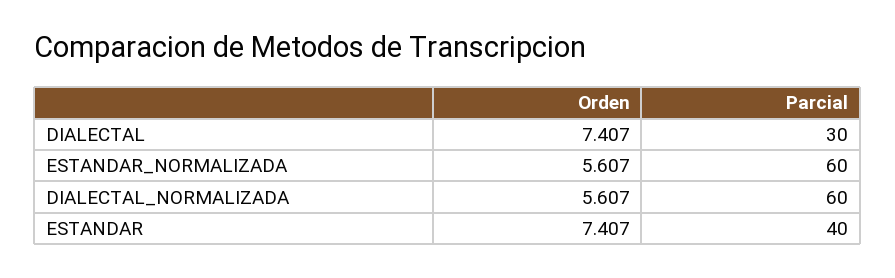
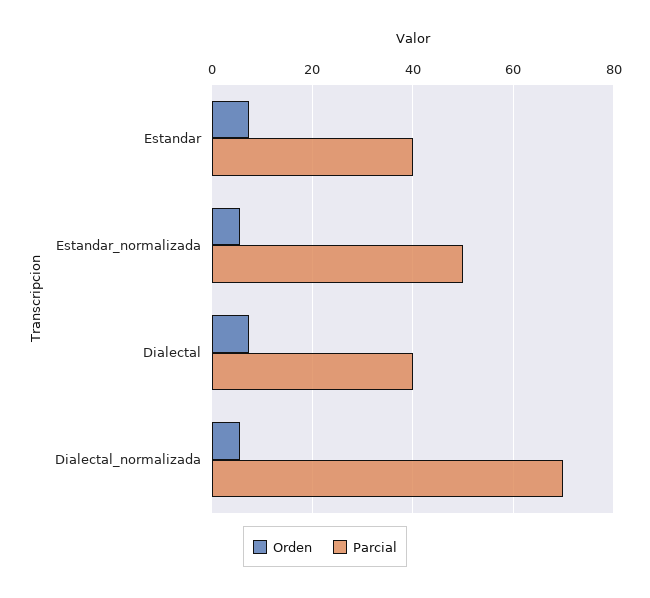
Parcial, DIALECTAL: 30 -> 40
Parcial, ESTANDAR_NORMALIZADA: 60 -> 50
Parcial, DIALECTAL_NORMALIZADA: 60 -> 70

